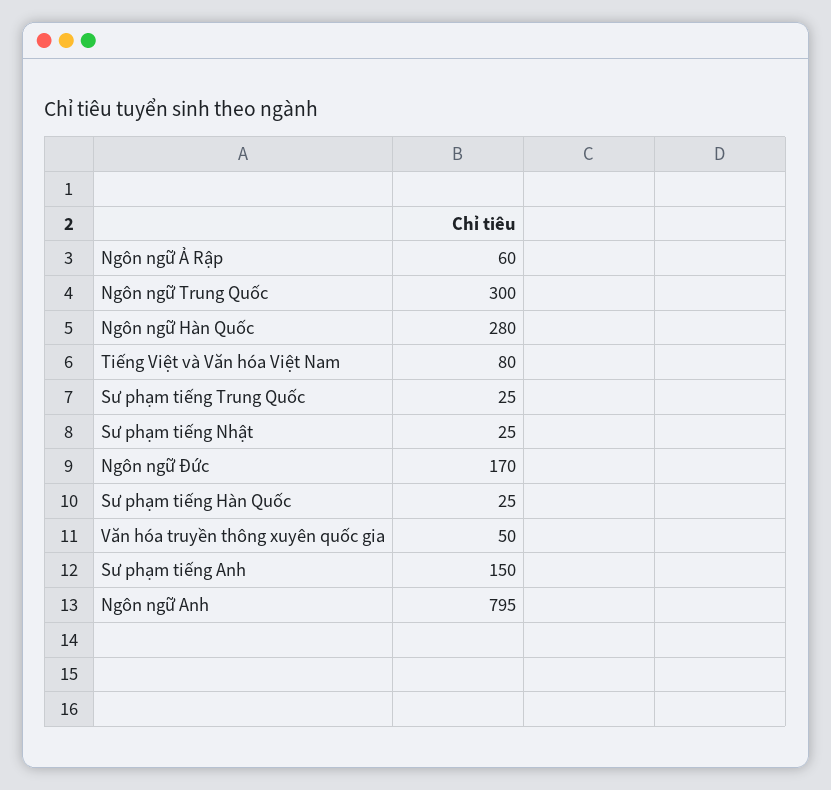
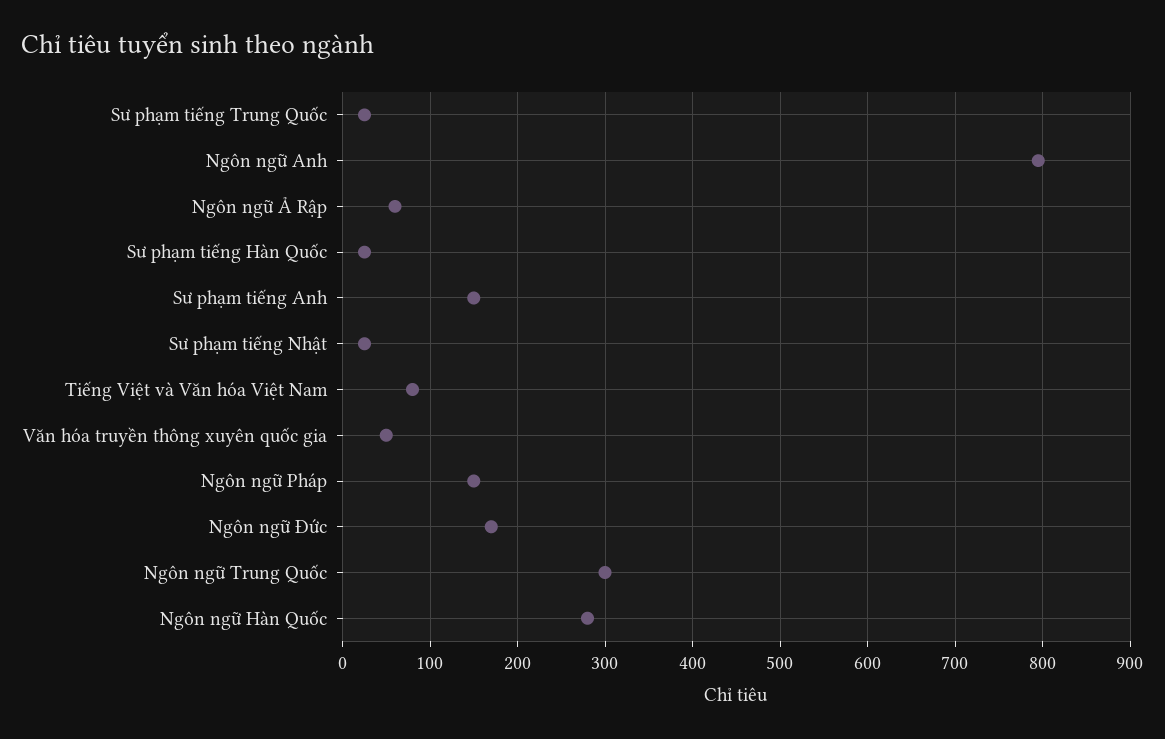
Ngôn ngữ Pháp: none -> 150

